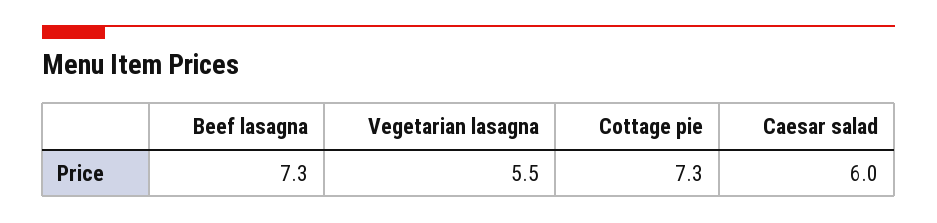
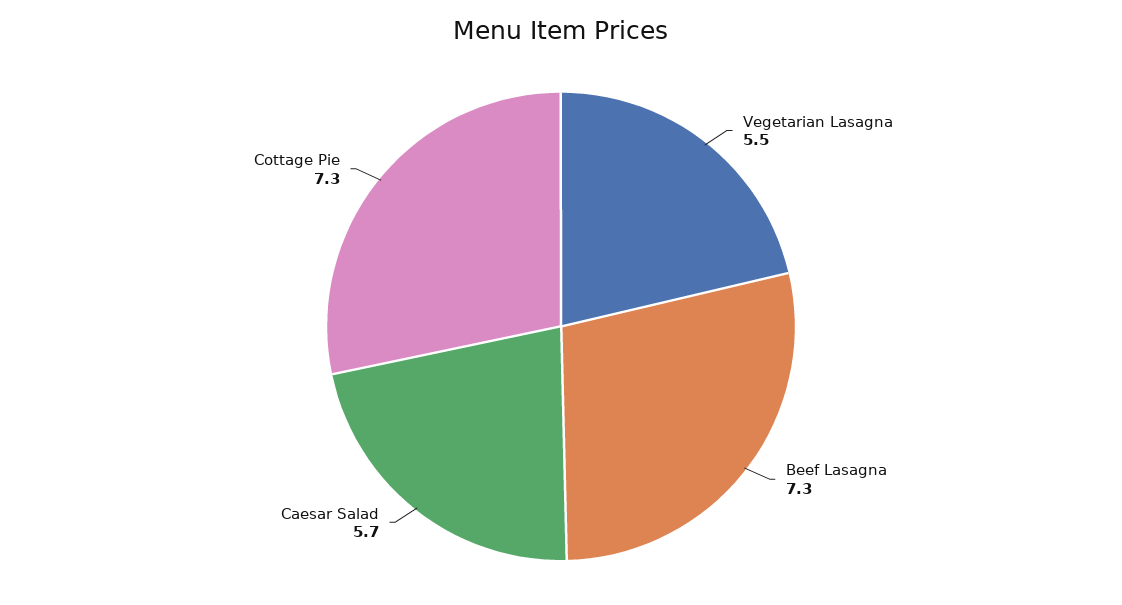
Caesar salad: 6 -> 5.7

